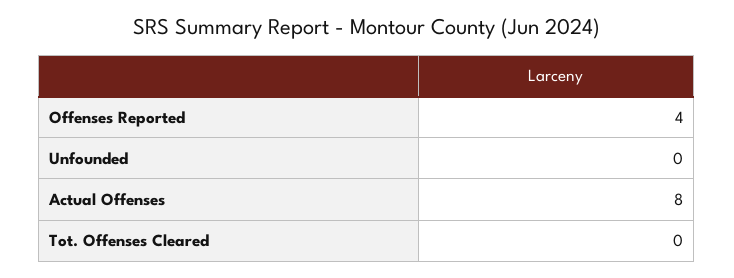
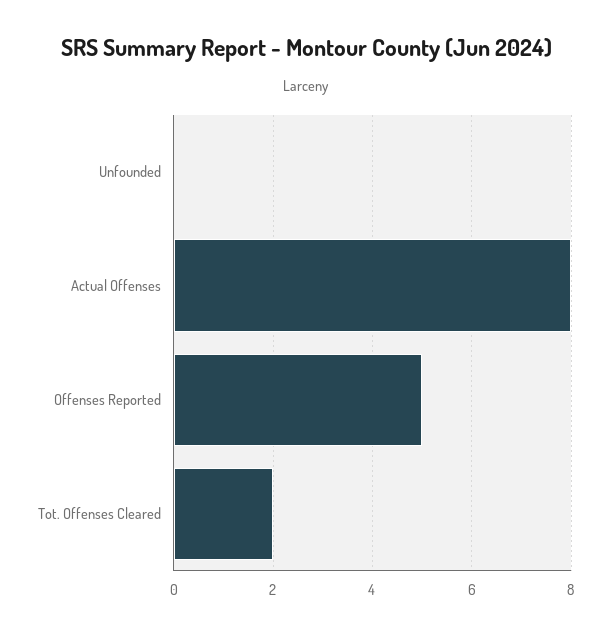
Offenses Reported: 4 -> 5
Tot. Offenses Cleared: 0 -> 2

